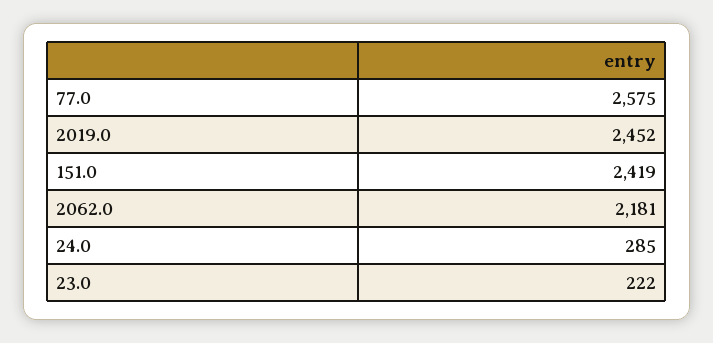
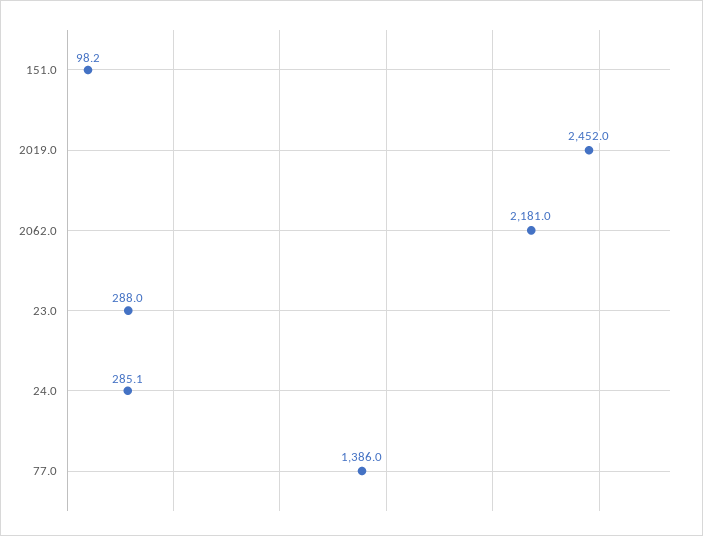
77.0: 2575 -> 1386
151.0: 2419 -> 98.2
23.0: 222 -> 288

